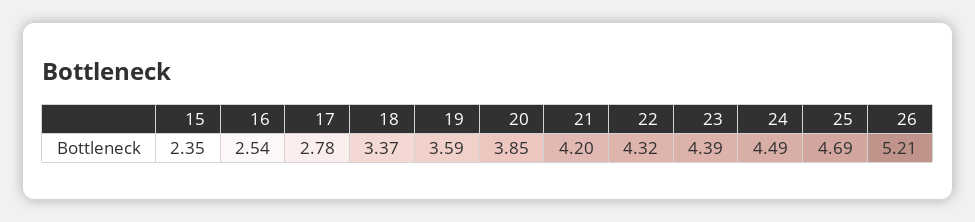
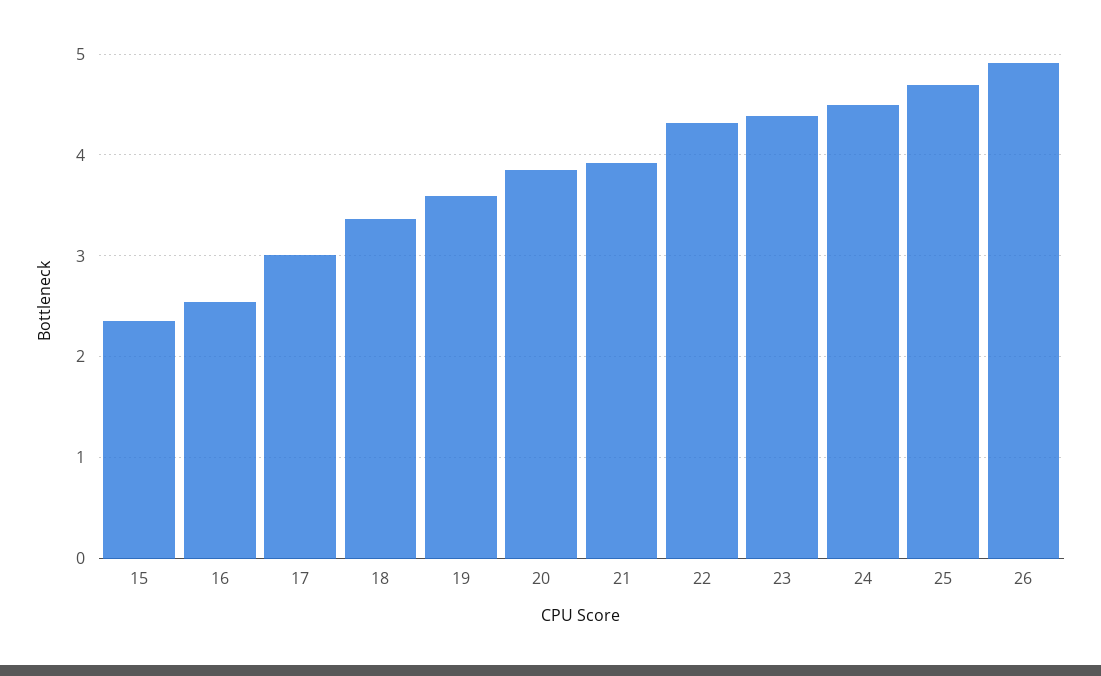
17: 2.78 -> 3
21: 4.2 -> 3.9
26: 5.21 -> 4.9

